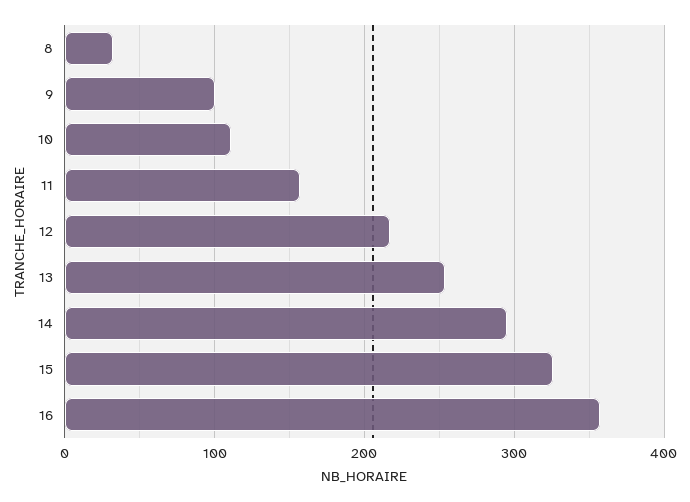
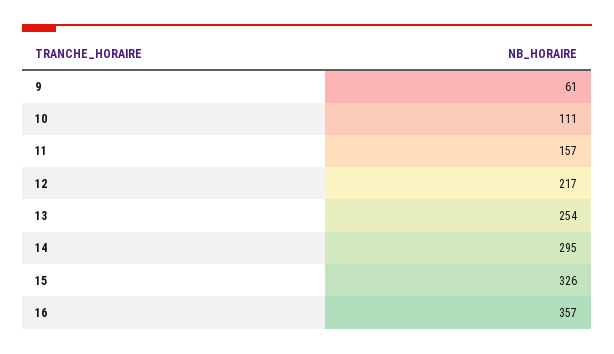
8: 30 -> none
9: 100 -> 61

